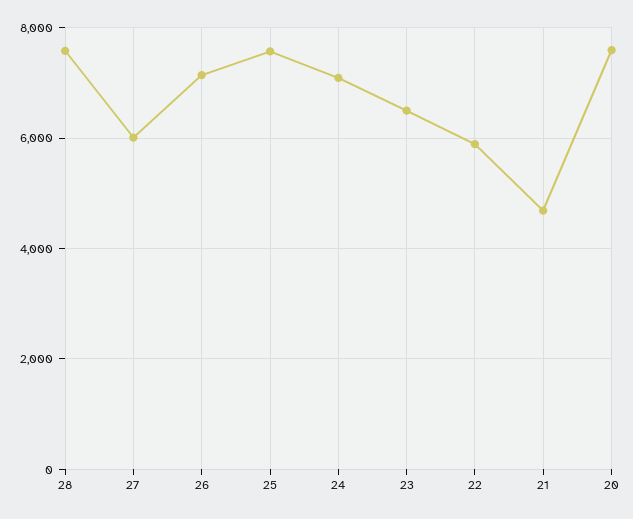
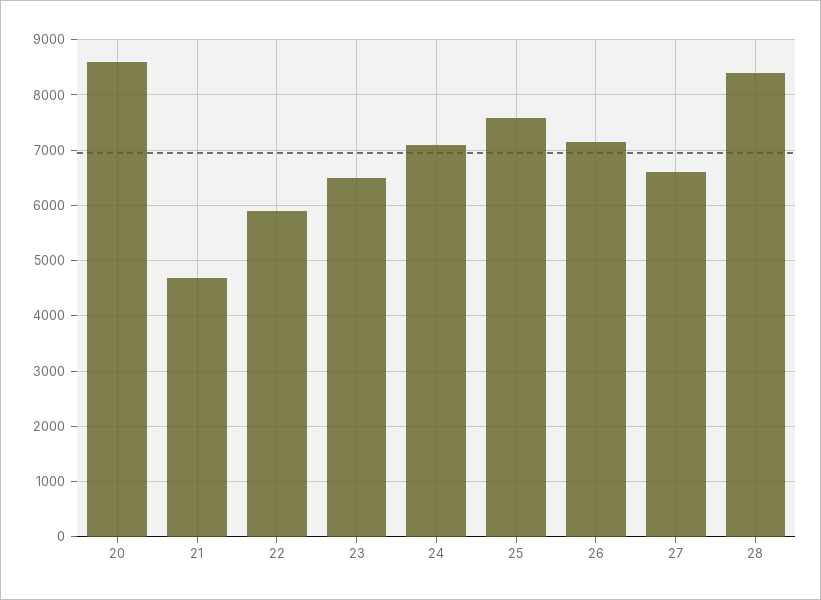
28: 7600 -> 8400
27: 6000 -> 6600
20: 7600 -> 8600

